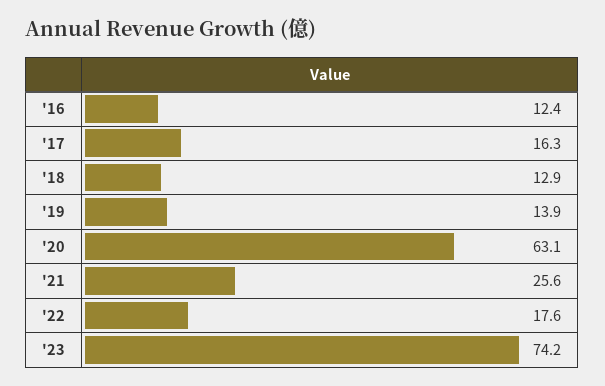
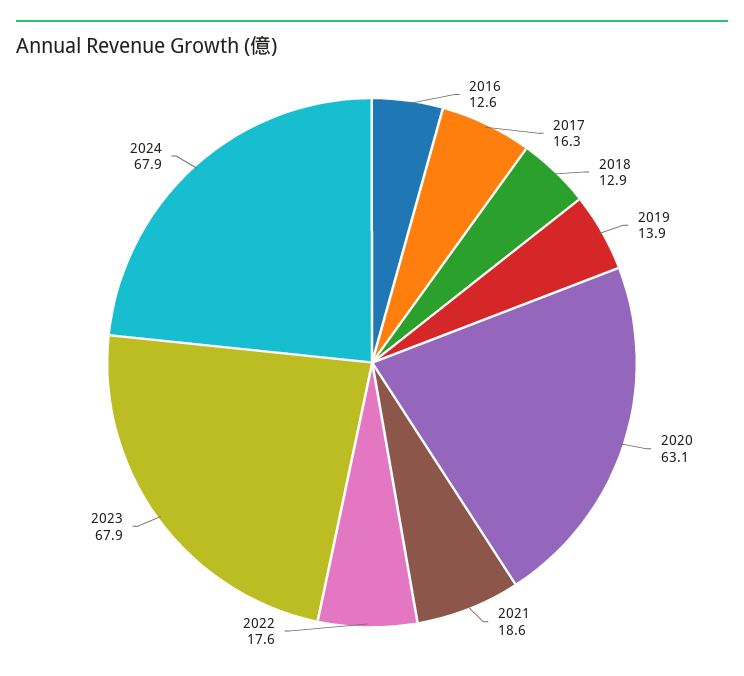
'16: 12.4 -> 12.6
'21: 25.6 -> 18.6
'23: 74.2 -> 67.9
2024: none -> 67.9

